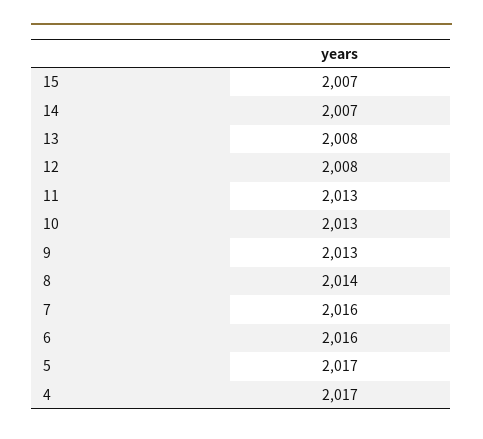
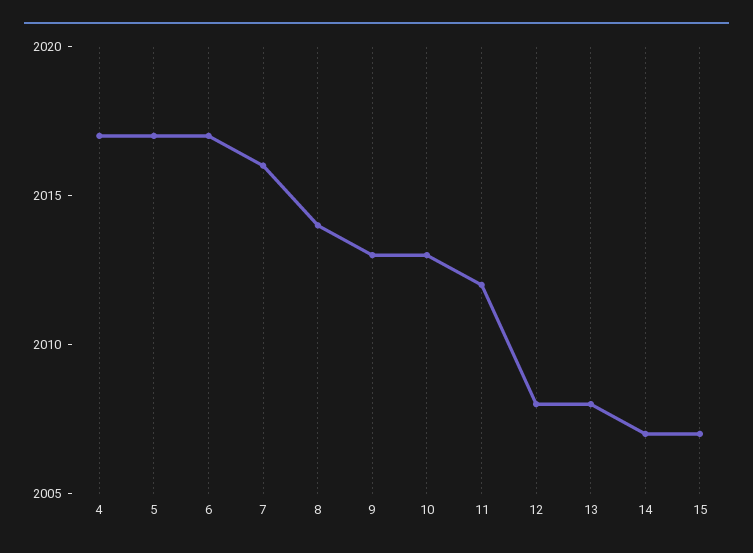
11: 2013 -> 2012
6: 2016 -> 2017

